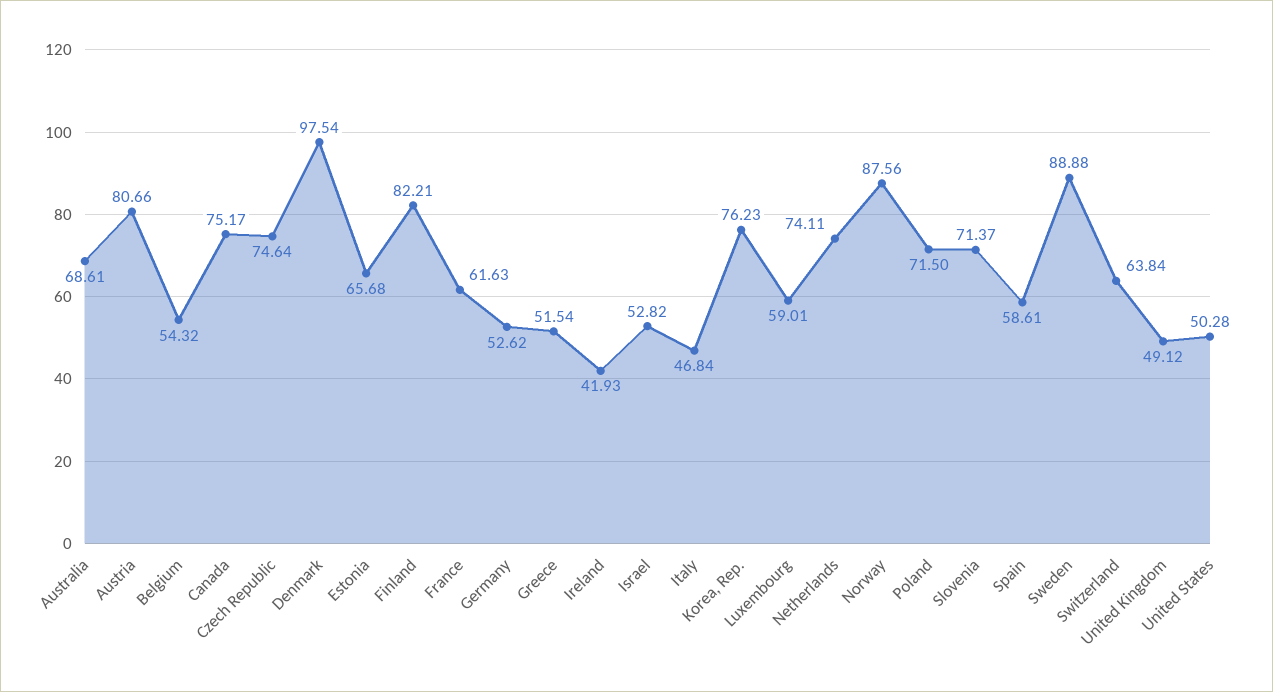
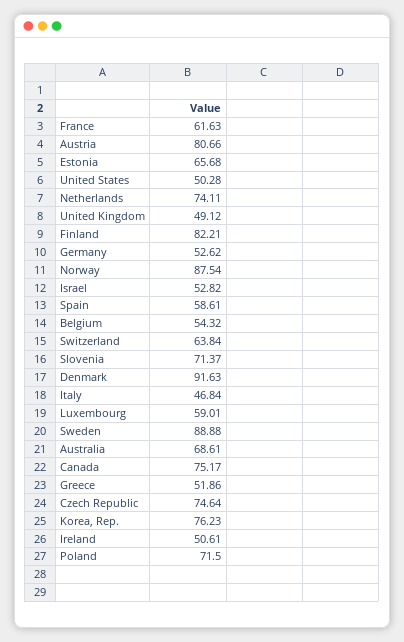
Denmark: 97.54 -> 91.63
Greece: 51.54 -> 51.86
Ireland: 41.93 -> 50.61
Norway: 87.56 -> 87.54

